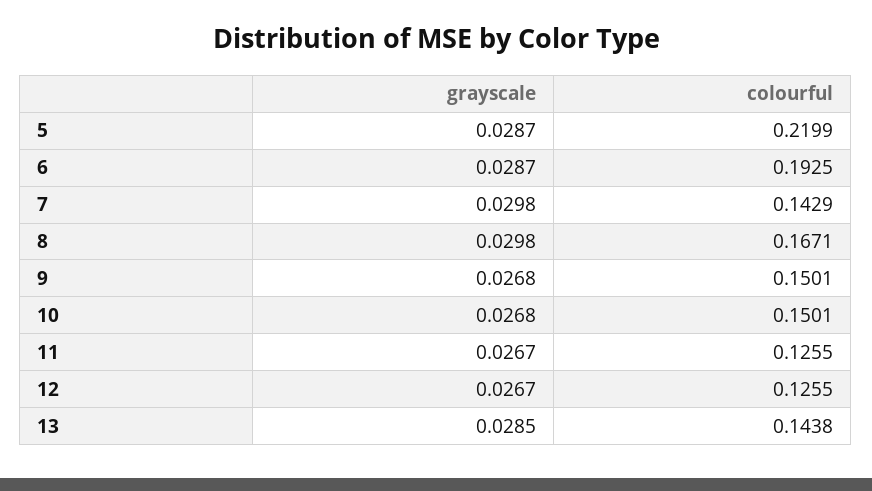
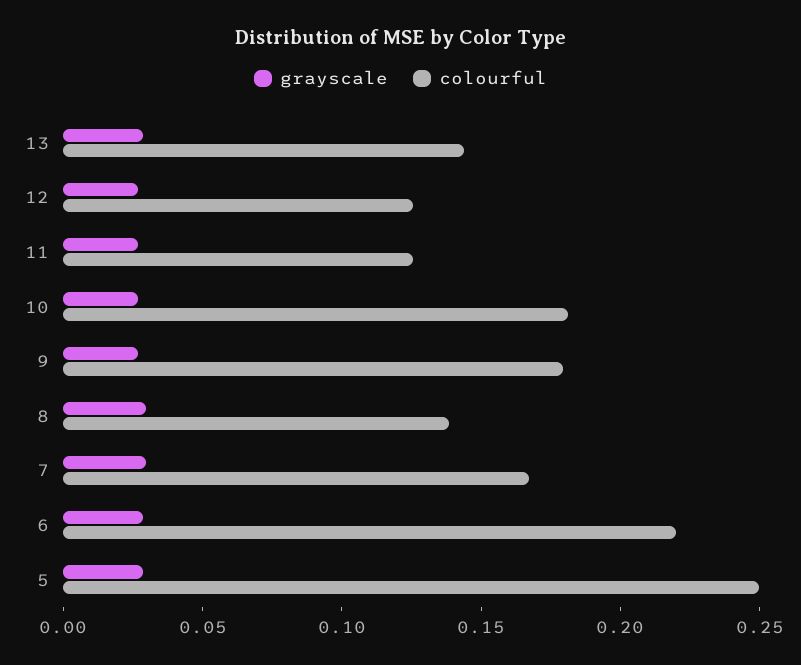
colourful, 5: 0.2199 -> 0.25
colourful, 6: 0.1925 -> 0.22
colourful, 7: 0.1429 -> 0.17
colourful, 8: 0.1671 -> 0.14
colourful, 9: 0.1501 -> 0.18
colourful, 10: 0.1501 -> 0.18

